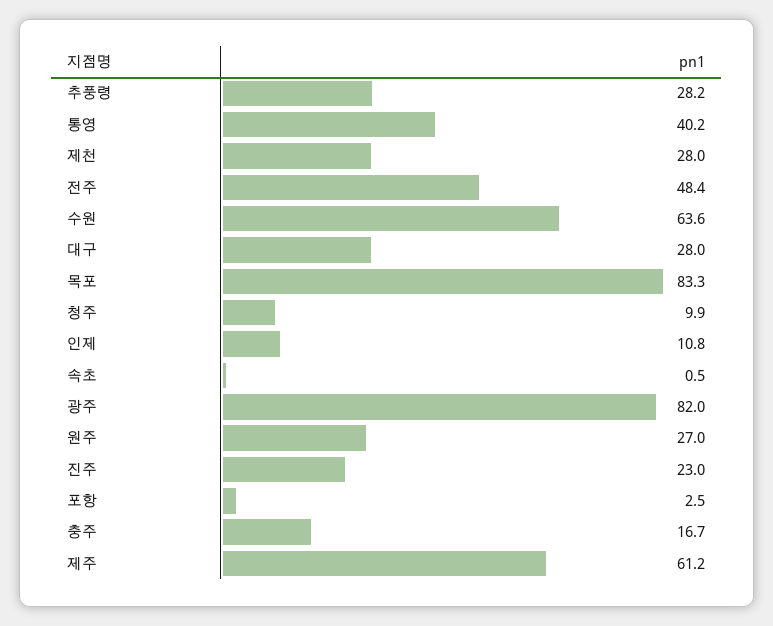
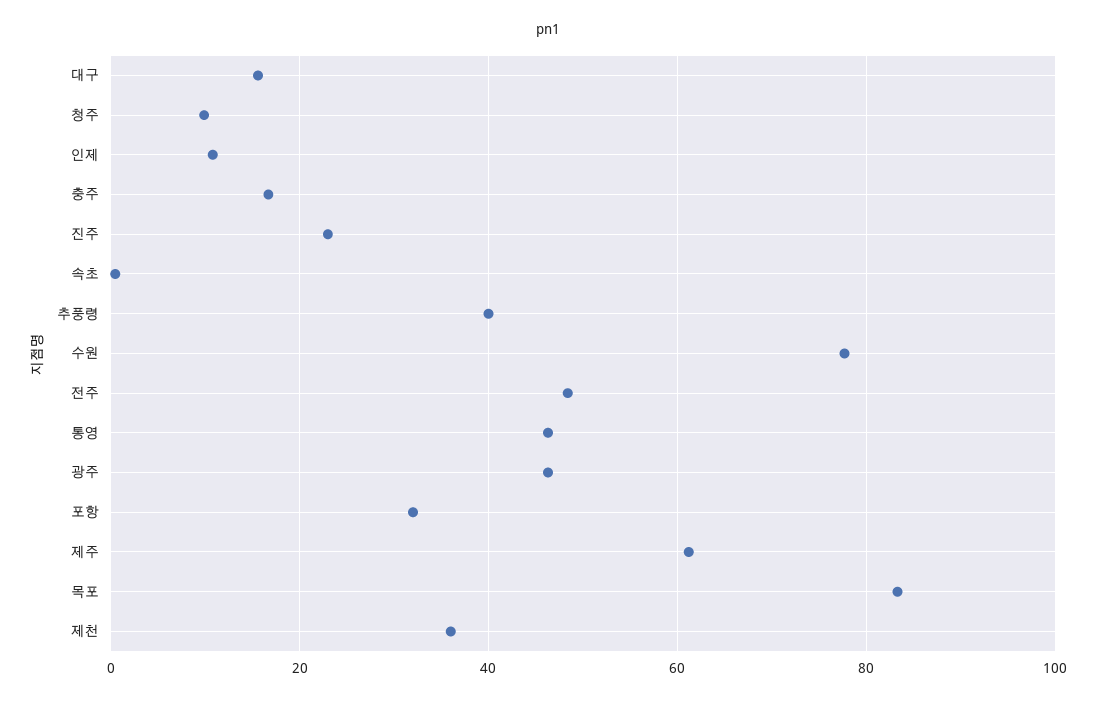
추풍령: 28.2 -> 40
통영: 40.2 -> 46
제천: 28 -> 36
수원: 63.6 -> 78
대구: 28 -> 16
광주: 82 -> 46
원주: 27 -> none
포항: 2.5 -> 32

